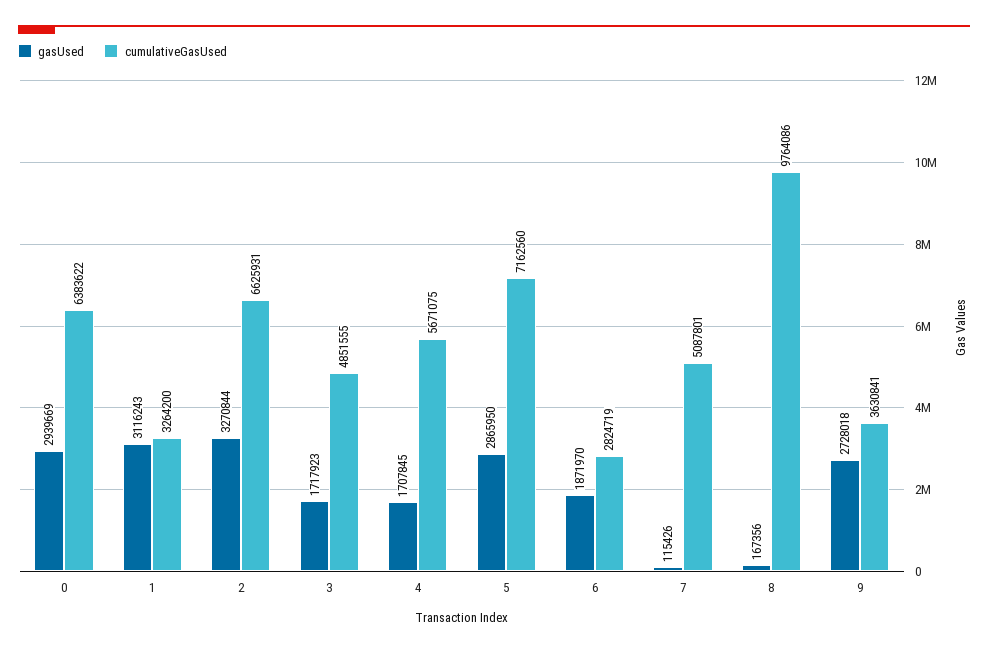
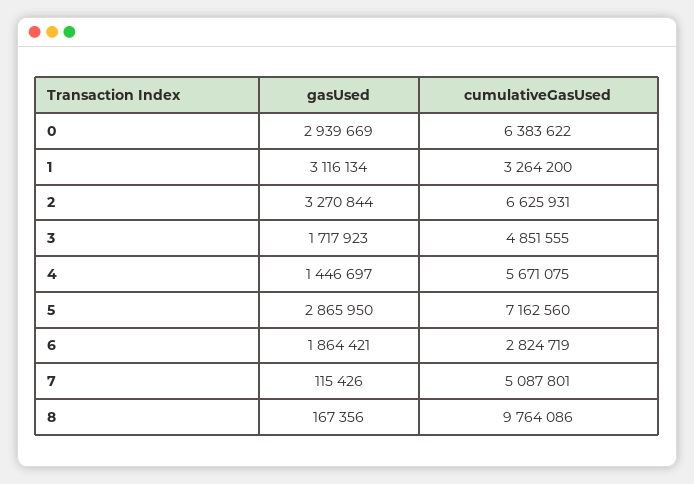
gasUsed, 1: 3116243 -> 3116134
gasUsed, 4: 1707845 -> 1446697
gasUsed, 6: 1871970 -> 1864421
gasUsed, 9: 2728018 -> none
cumulativeGasUsed, 9: 3630841 -> none

